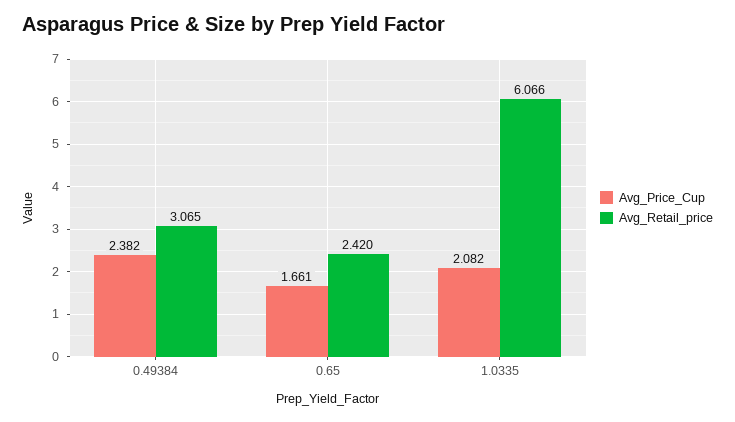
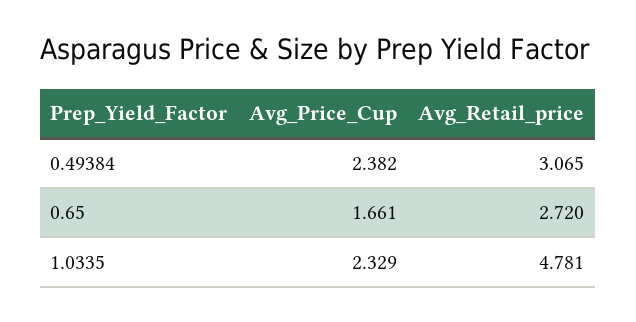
Avg_Retail_price, 0.65: 2.42 -> 2.72
Avg_Price_Cup, 1.0335: 2.082 -> 2.329
Avg_Retail_price, 1.0335: 6.066 -> 4.781

